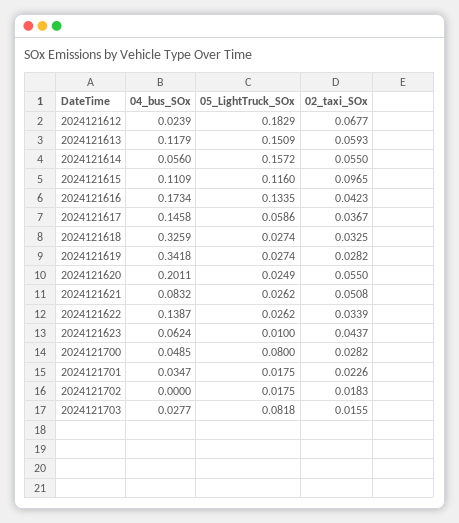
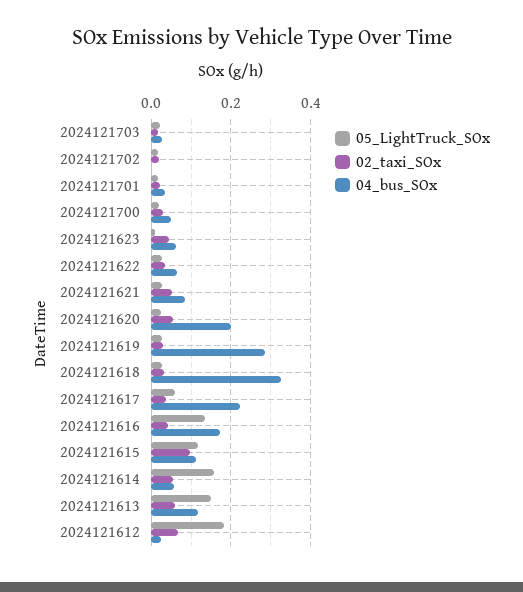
04_bus_SOx, 2024121617: 0.1458 -> 0.22
04_bus_SOx, 2024121619: 0.3418 -> 0.28
04_bus_SOx, 2024121622: 0.1387 -> 0.06
05_LightTruck_SOx, 2024121700: 0.08 -> 0.02
05_LightTruck_SOx, 2024121703: 0.0818 -> 0.02

